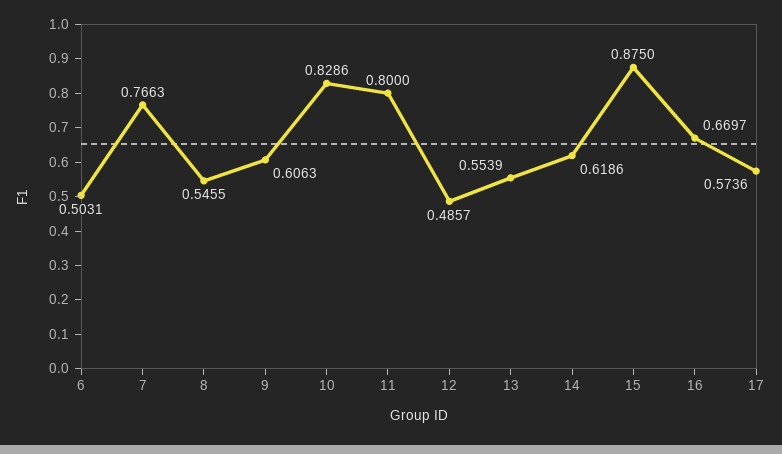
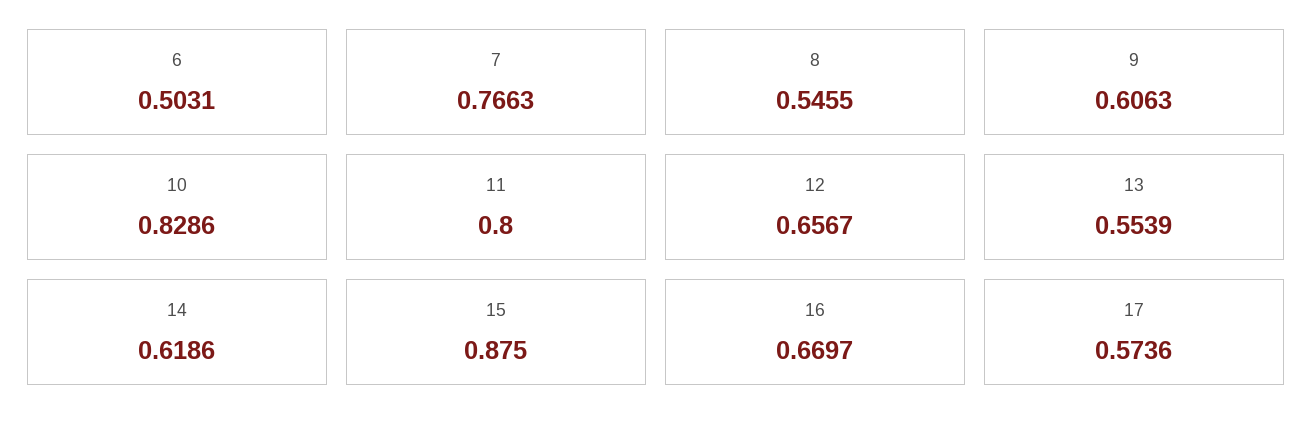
12: 0.4857 -> 0.6567

